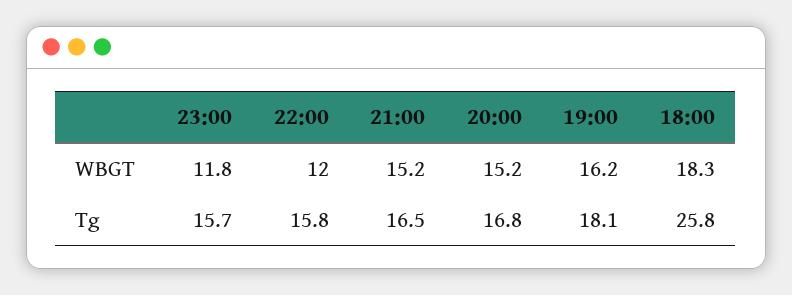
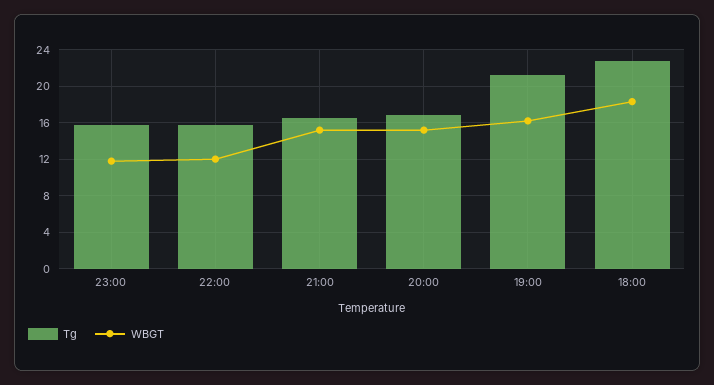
Tg, 19:00: 18.1 -> 21
Tg, 18:00: 25.8 -> 23

